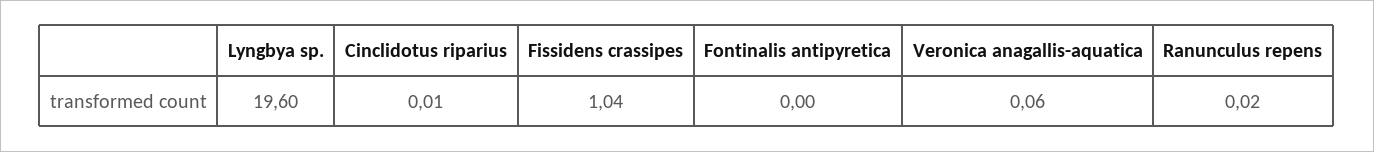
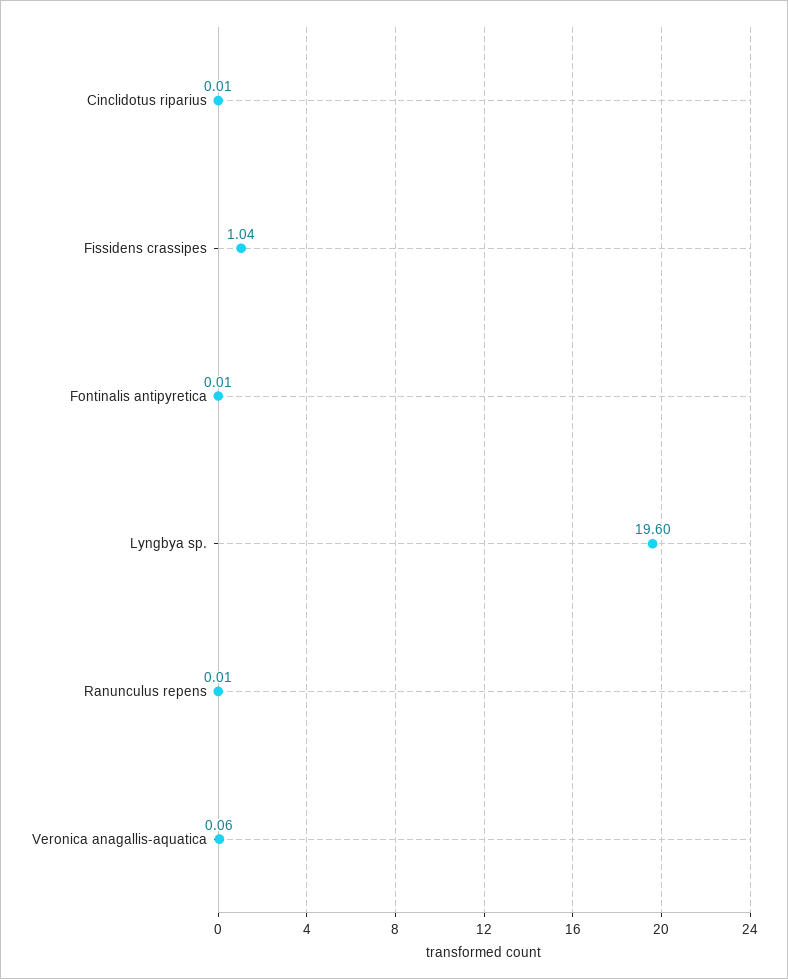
Fontinalis antipyretica: 0 -> 0.01
Ranunculus repens: 0.02 -> 0.01

